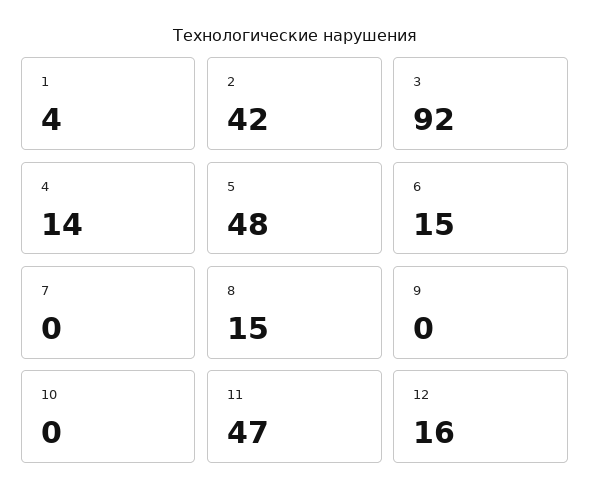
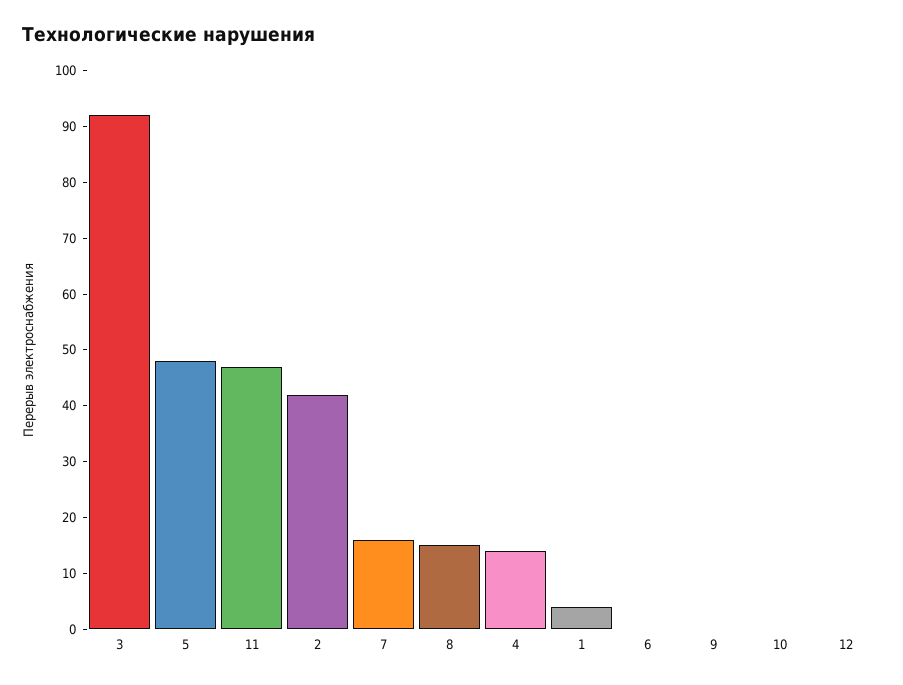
6: 15 -> 0
7: 0 -> 15
12: 16 -> 0

